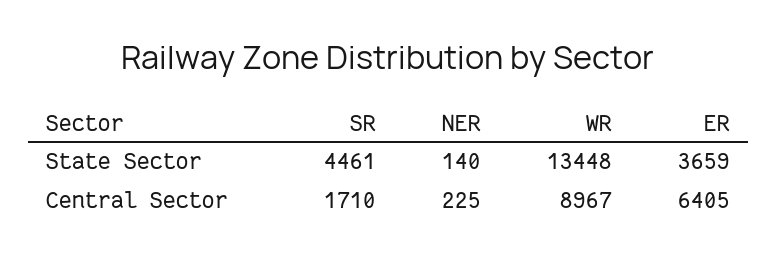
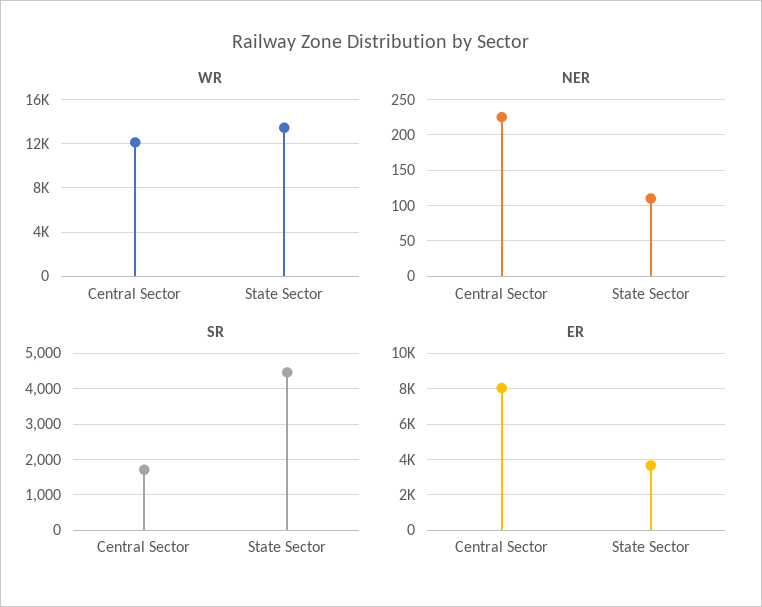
NER, State Sector: 140 -> 110
WR, Central Sector: 8967 -> 12000
ER, Central Sector: 6405 -> 8000

